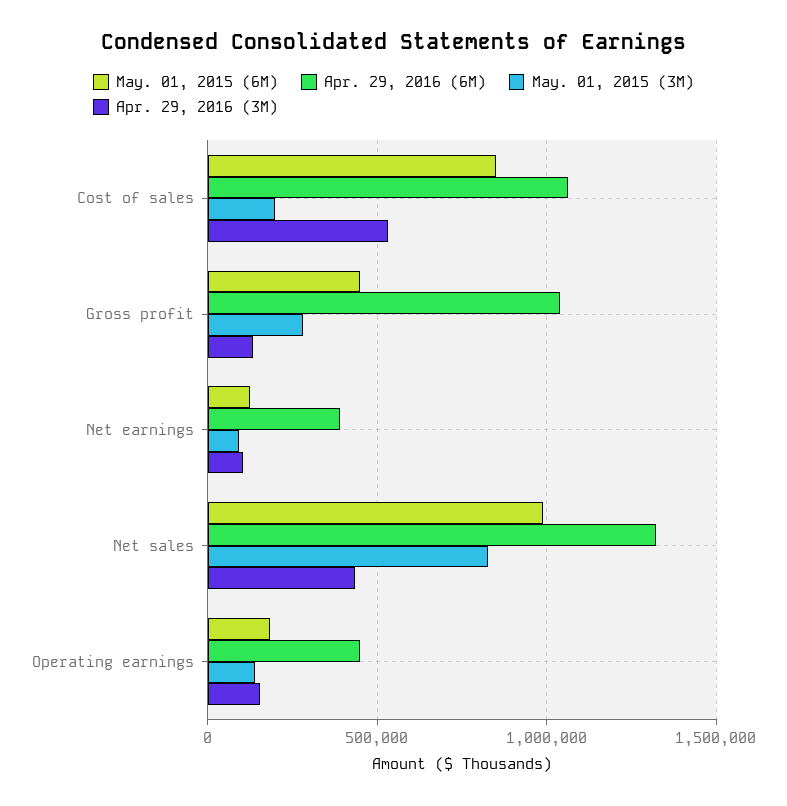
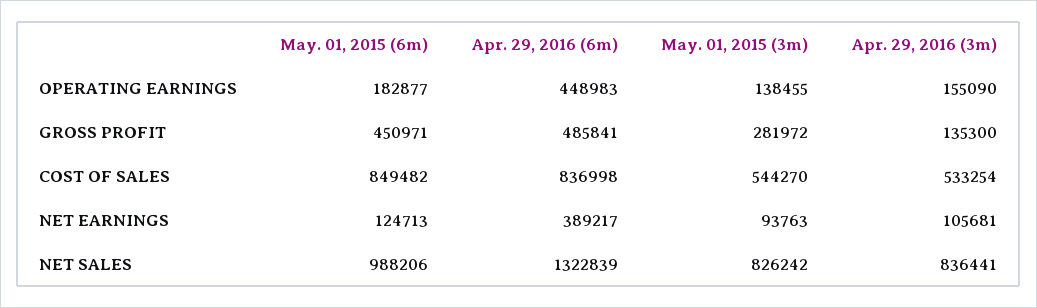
Apr. 29, 2016 (6M), Cost of sales: 1050000 -> 836998
May. 01, 2015 (3M), Cost of sales: 200000 -> 544270
Apr. 29, 2016 (6M), Gross profit: 1050000 -> 485841
Apr. 29, 2016 (3M), Net sales: 450000 -> 836441

